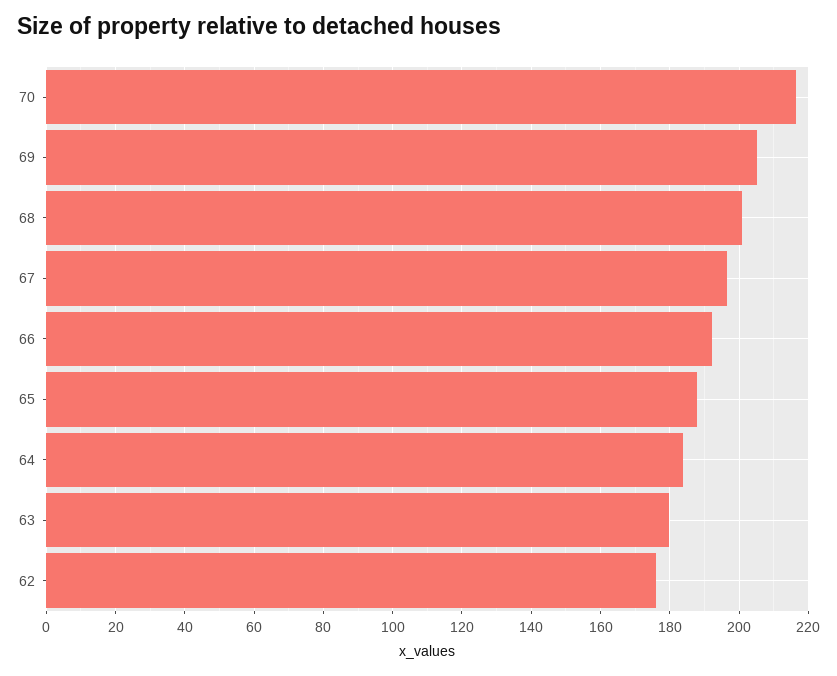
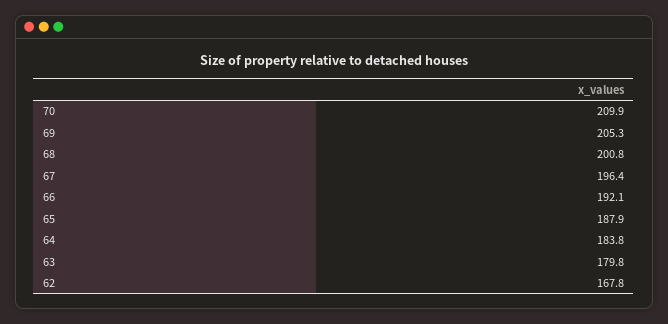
70: 216 -> 209.9
62: 176 -> 167.8

